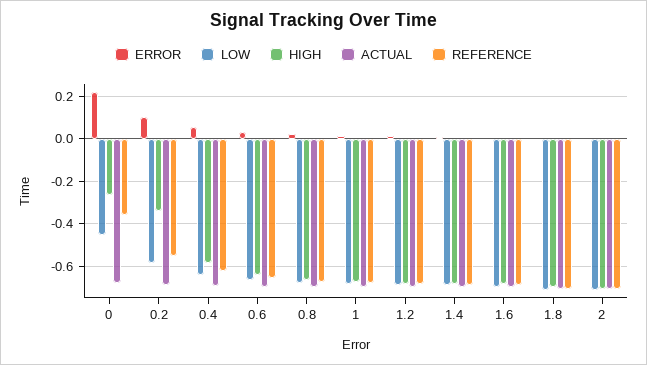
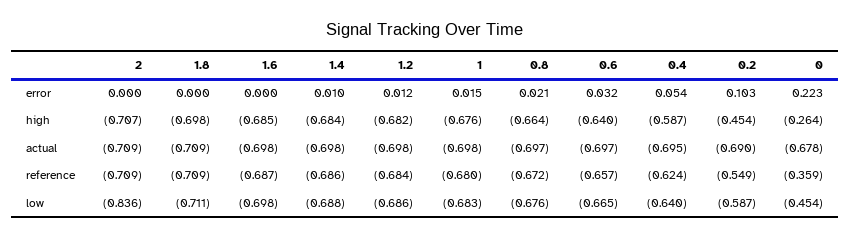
HIGH, 0.2: -0.35 -> -0.454
LOW, 2: -0.7 -> -0.836

